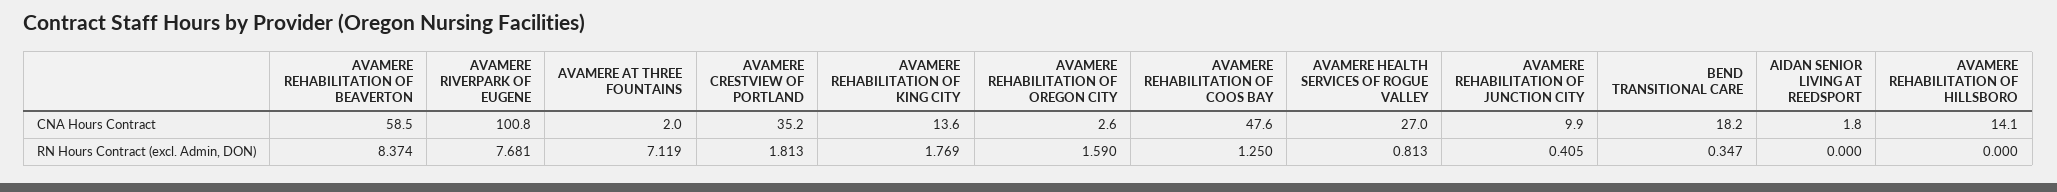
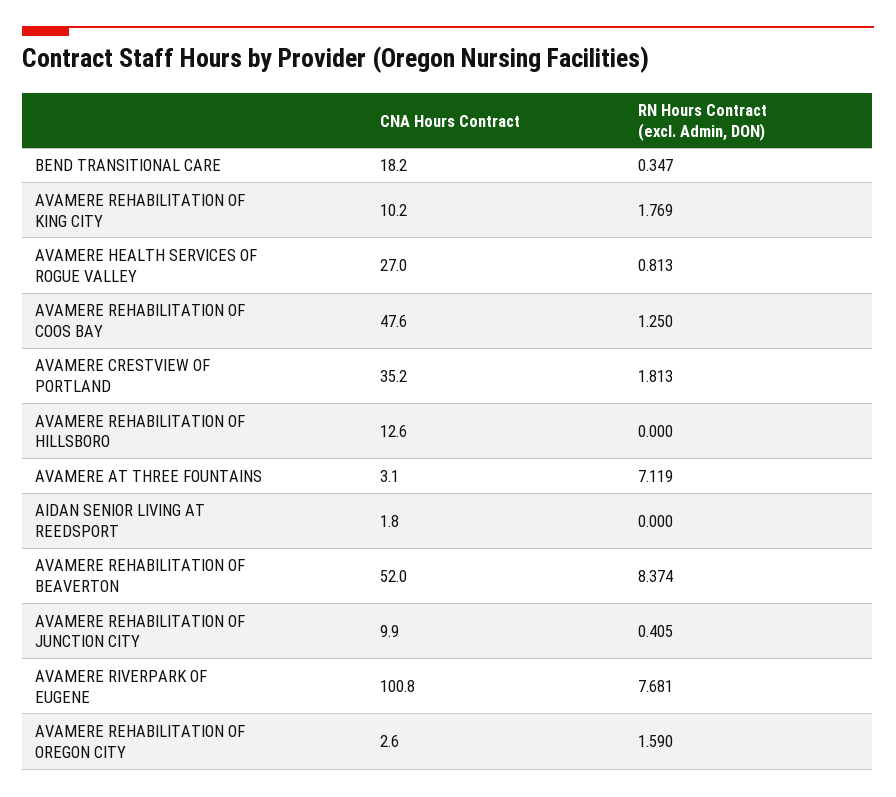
AVAMERE REHABILITATION OF BEAVERTON, CNA Hours Contract: 58.5 -> 52
AVAMERE AT THREE FOUNTAINS, CNA Hours Contract: 2 -> 3.1
AVAMERE REHABILITATION OF KING CITY, CNA Hours Contract: 13.6 -> 10.2
AVAMERE REHABILITATION OF HILLSBORO, CNA Hours Contract: 14.1 -> 12.6

